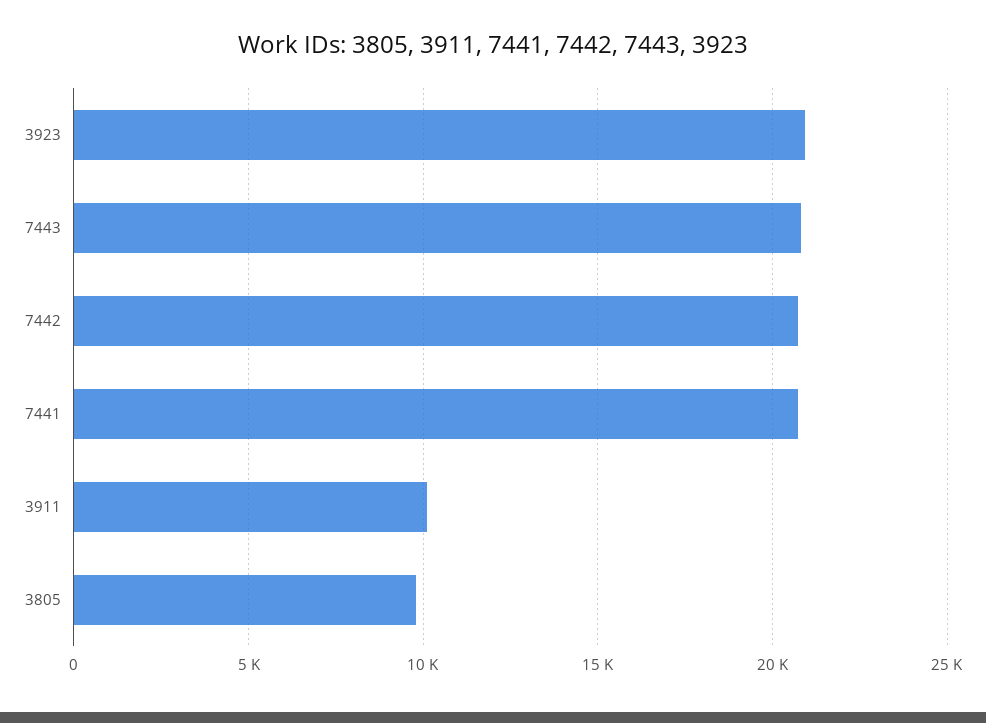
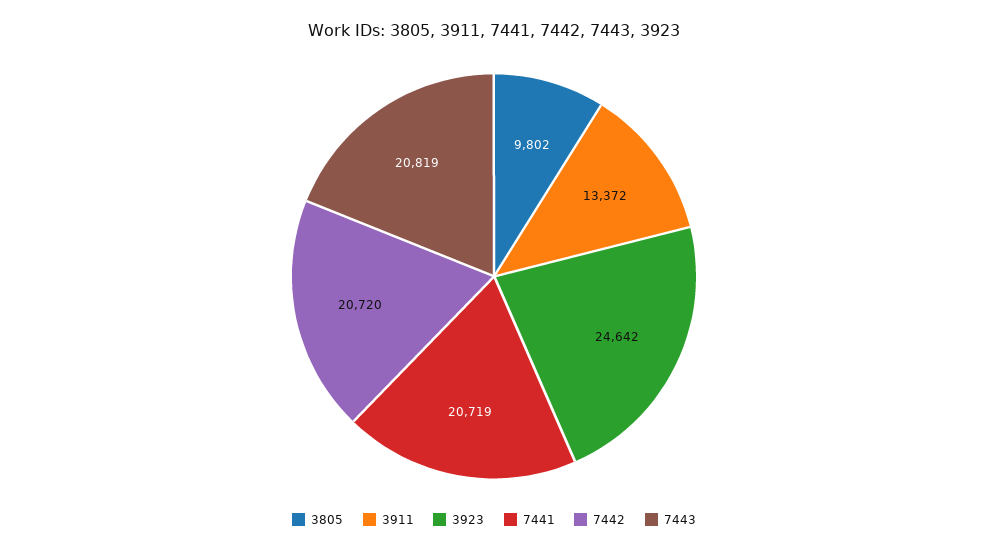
3923: 21000 -> 24642
3911: 10000 -> 13372

